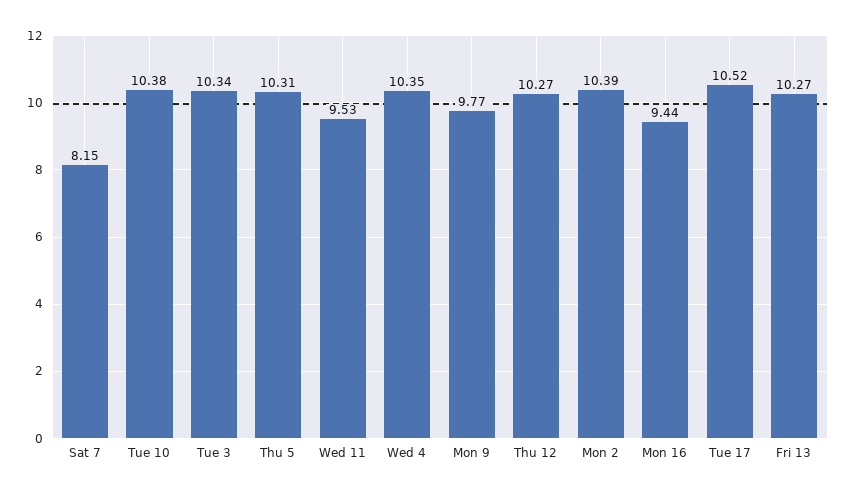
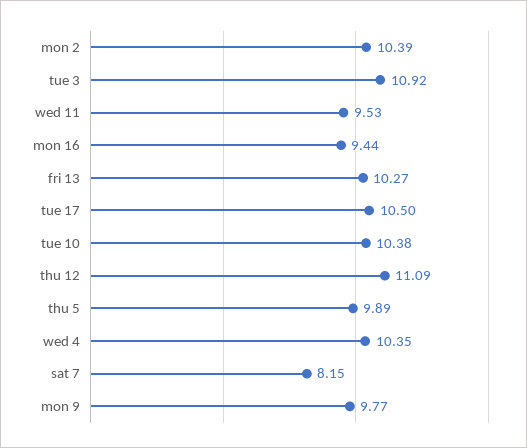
Tue 3: 10.34 -> 10.92
Thu 5: 10.31 -> 9.89
Thu 12: 10.27 -> 11.09
Tue 17: 10.52 -> 10.5

